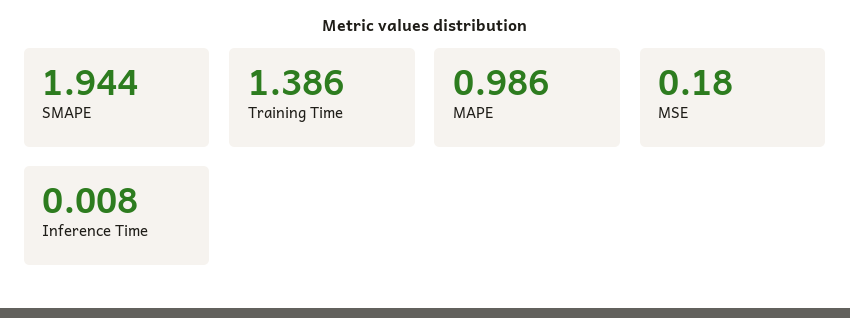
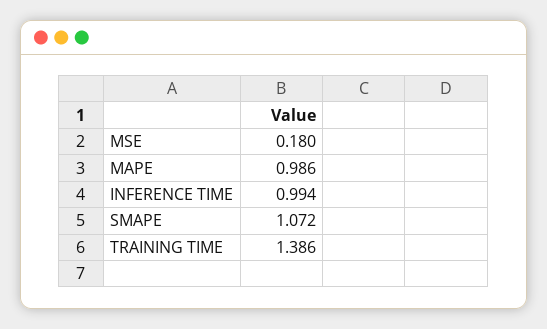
SMAPE: 1.944 -> 1.072
Inference Time: 0.008 -> 0.994

